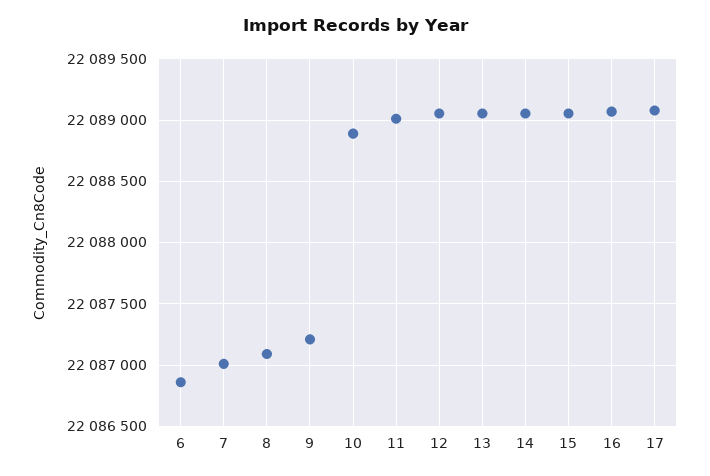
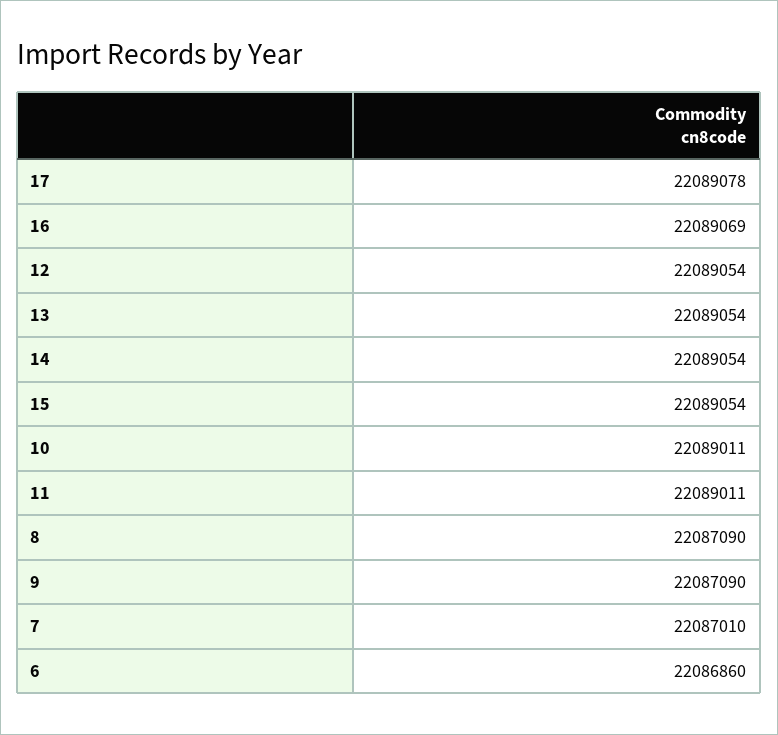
9: 22087200 -> 22087090
10: 22088900 -> 22089011

